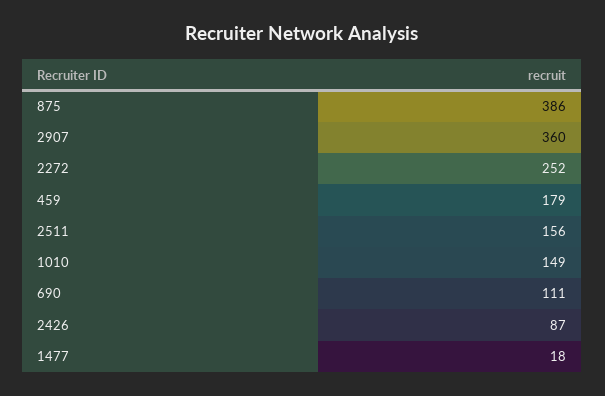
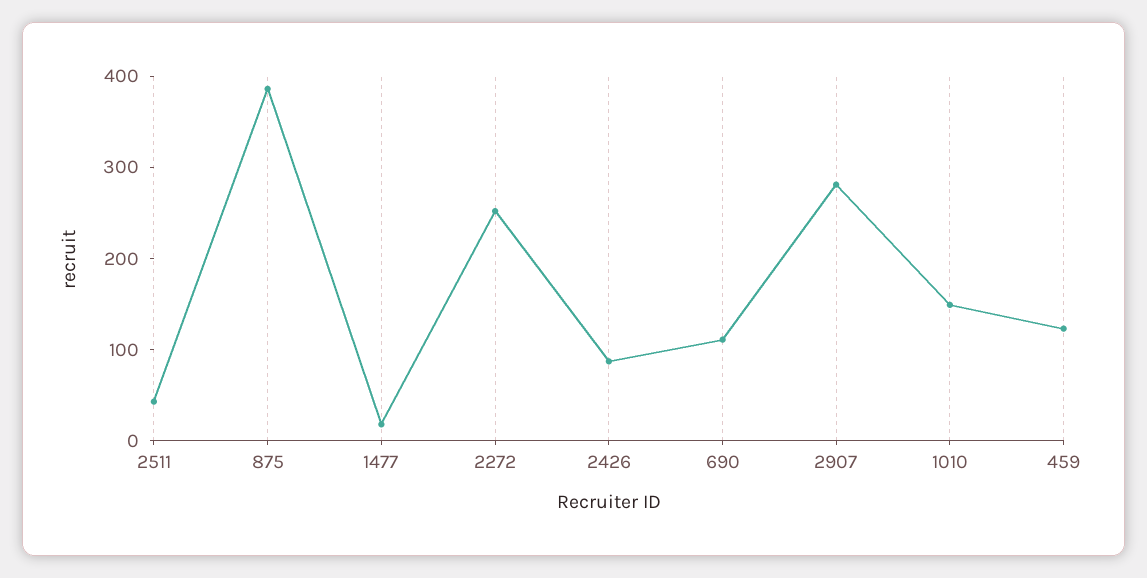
2907: 360 -> 280
459: 179 -> 120
2511: 156 -> 40

